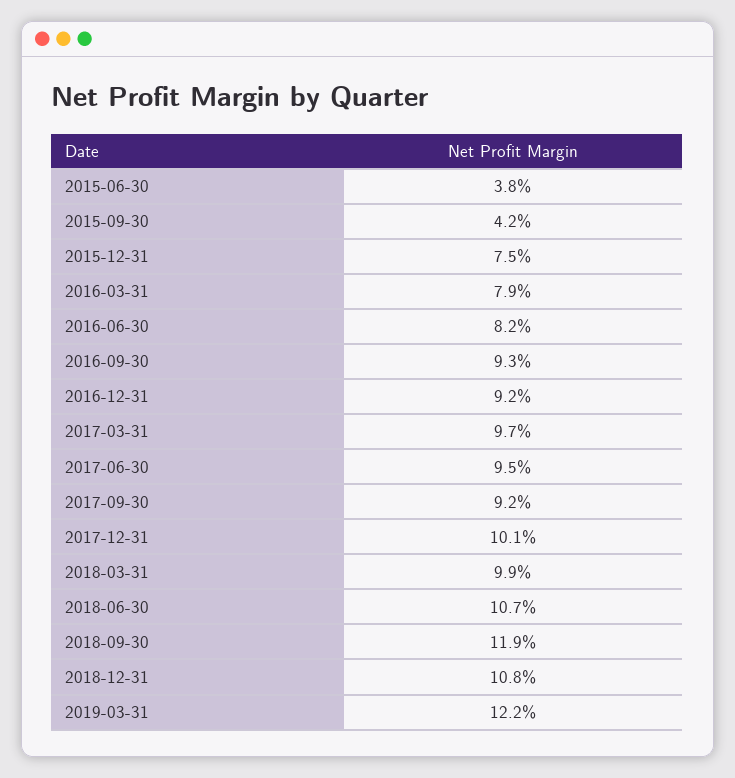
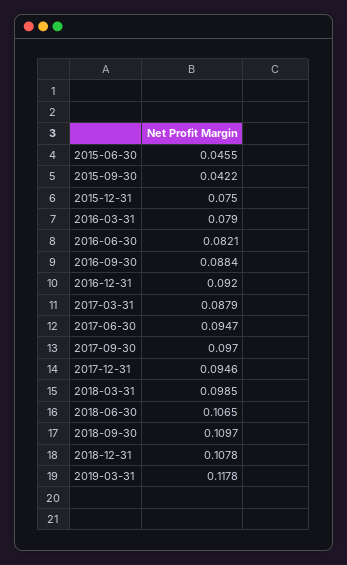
2015-06-30: 0.038 -> 0.0455
2016-09-30: 0.093 -> 0.0884
2017-03-31: 0.097 -> 0.0879
2017-09-30: 0.092 -> 0.097
2017-12-31: 0.101 -> 0.0946
2018-09-30: 0.119 -> 0.1097
2019-03-31: 0.122 -> 0.1178

